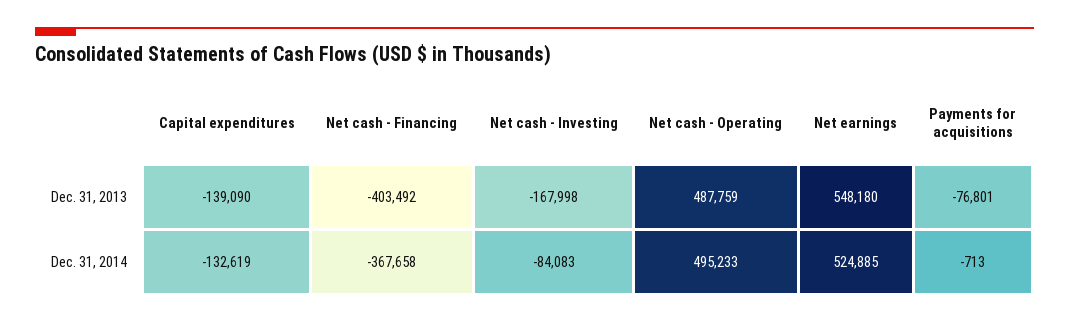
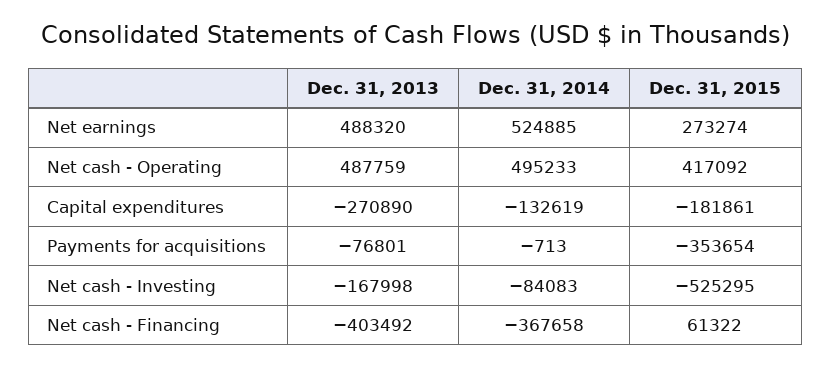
Capital expenditures, Dec. 31, 2013: -139090 -> -270890
Net earnings, Dec. 31, 2013: 548180 -> 488320
Net earnings, Dec. 31, 2015: none -> 273274
Net cash - Operating, Dec. 31, 2015: none -> 417092
Capital expenditures, Dec. 31, 2015: none -> -181861
Payments for acquisitions, Dec. 31, 2015: none -> -353654
Net cash - Investing, Dec. 31, 2015: none -> -525295
Net cash - Financing, Dec. 31, 2015: none -> 61322

